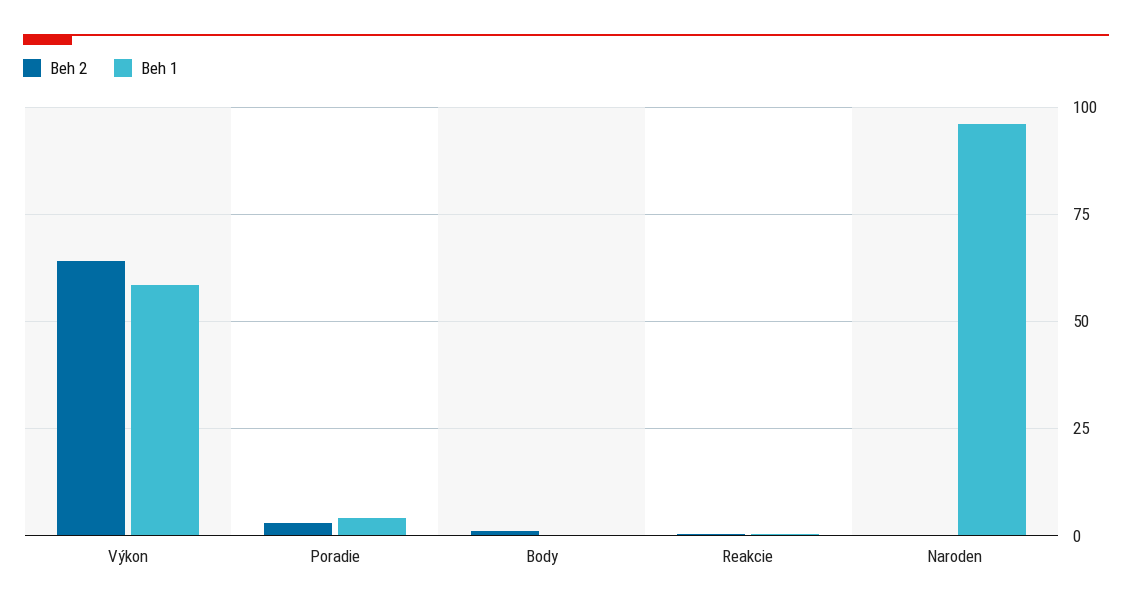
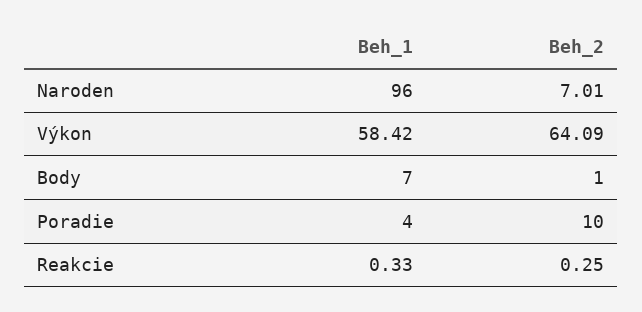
Beh 2, Poradie: 2.5 -> 10
Beh 1, Body: 0 -> 7
Beh 2, Naroden: 0 -> 7.01

